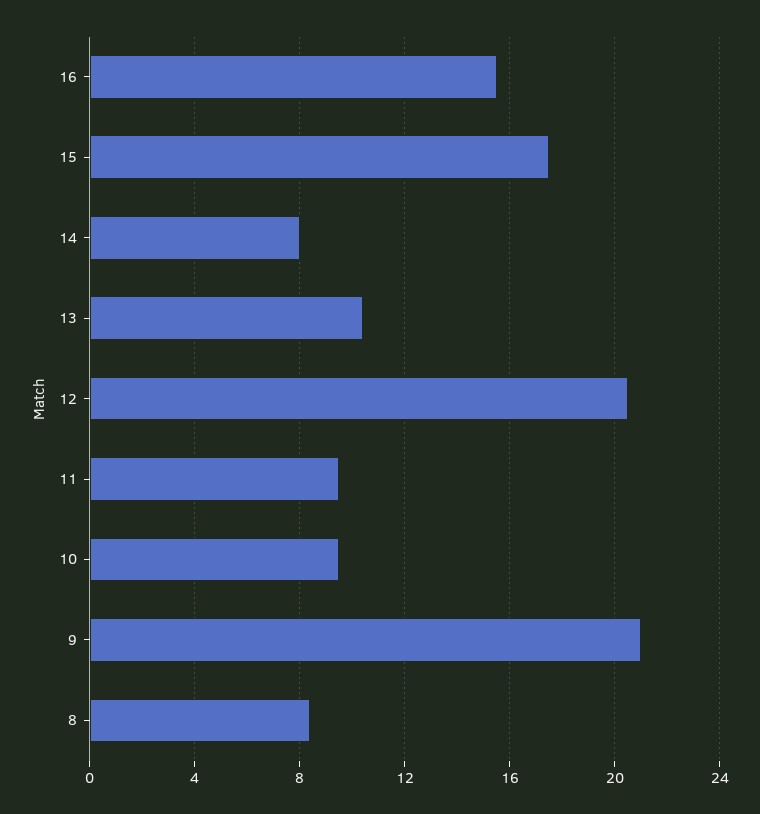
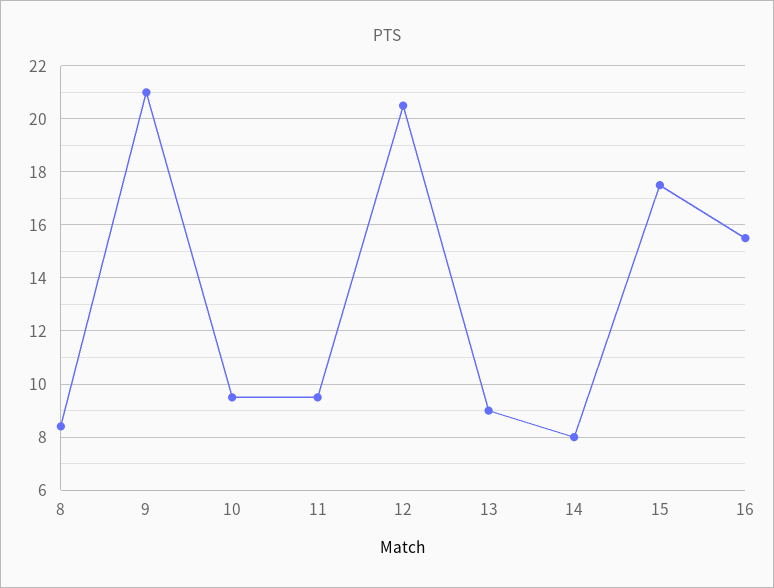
13: 10.5 -> 9

